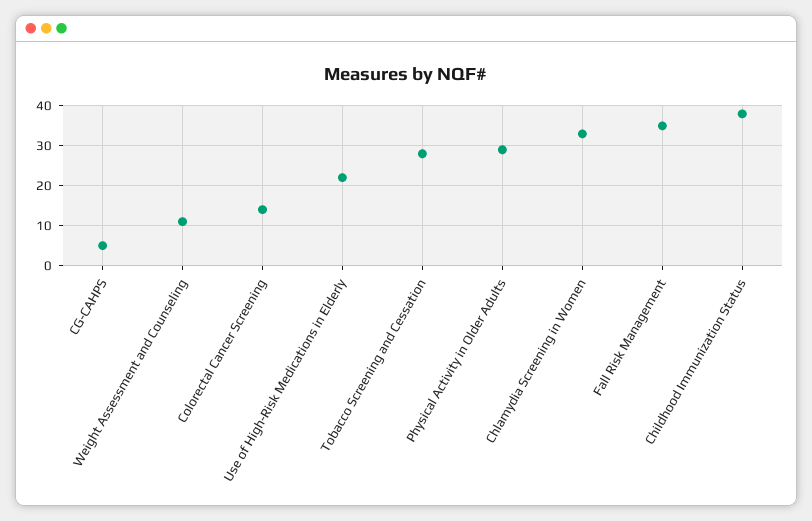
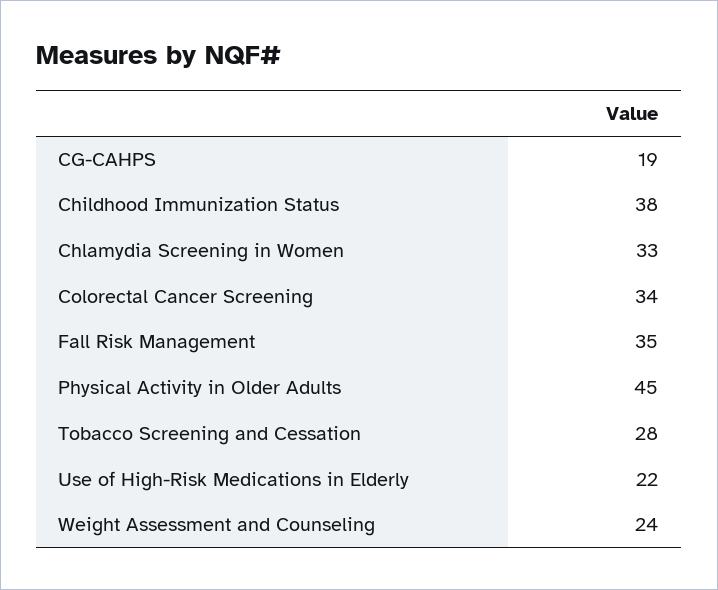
CG-CAHPS: 5 -> 19
Weight Assessment and Counseling: 10 -> 24
Colorectal Cancer Screening: 15 -> 34
Physical Activity in Older Adults: 30 -> 45

